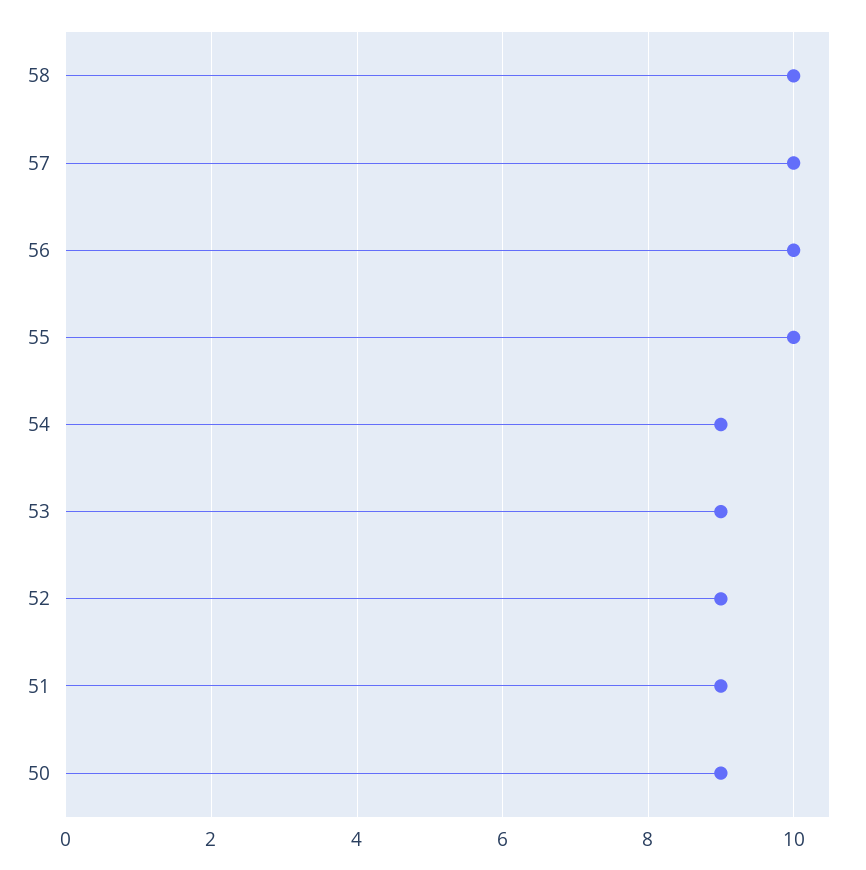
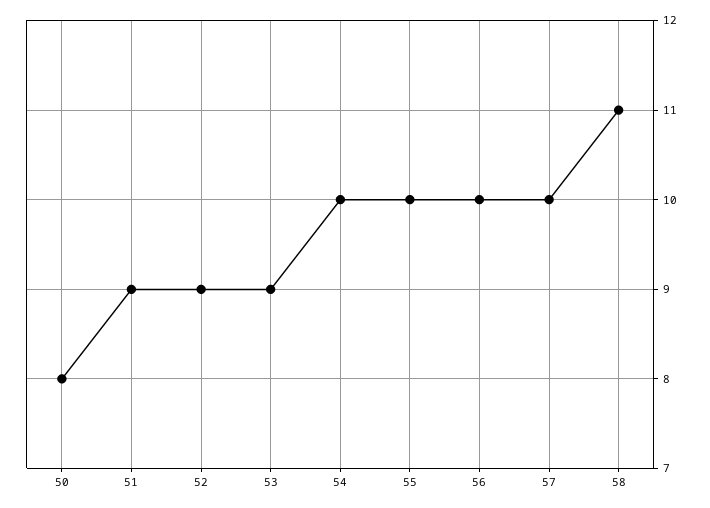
58: 10 -> 11
54: 9 -> 10
50: 9 -> 8

